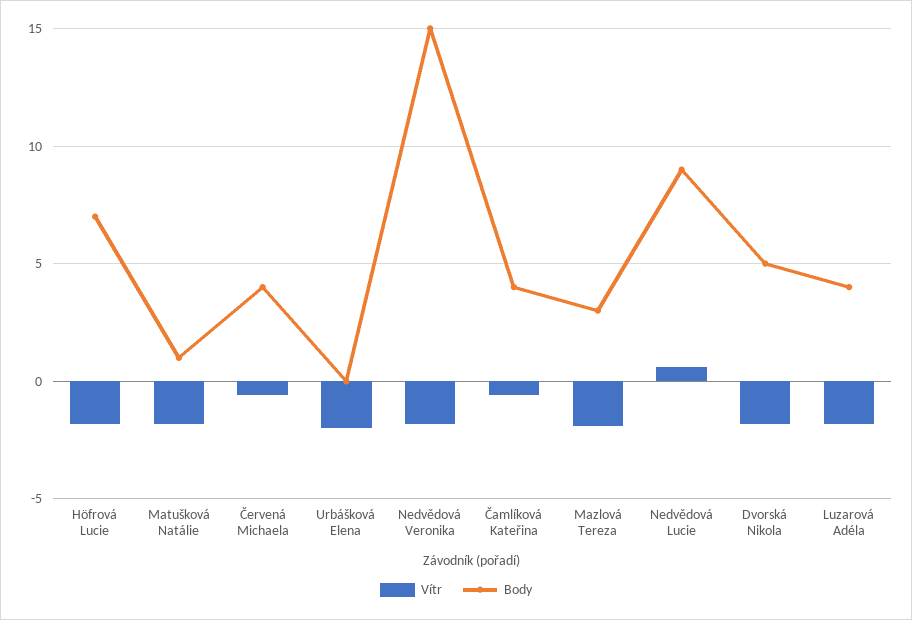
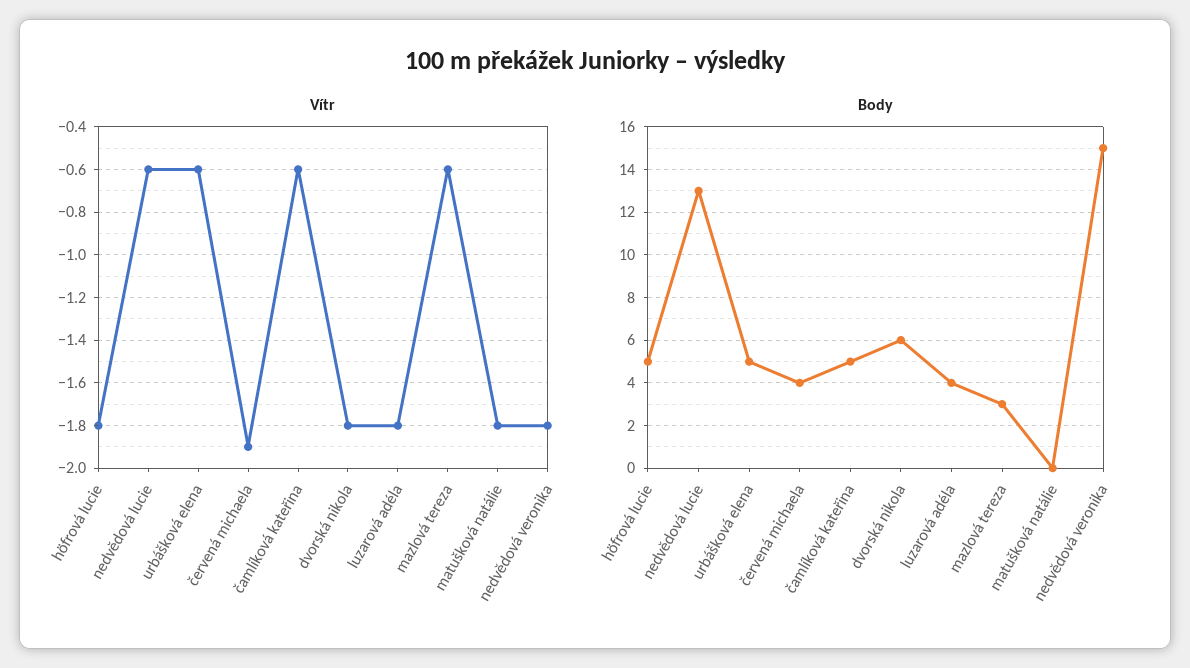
Body, Höfrová Lucie: 7 -> 5
Body, Matušková Natálie: 1 -> 0
Vítr, Červená Michaela: -0.5 -> -1.9
Vítr, Urbášková Elena: -2 -> -0.6
Body, Urbášková Elena: 0 -> 5
Body, Čamlíková Kateřina: 4 -> 5
Vítr, Mazlová Tereza: -2 -> -0.6
Vítr, Nedvědová Lucie: 0.5 -> -0.6
Body, Nedvědová Lucie: 9 -> 13
Body, Dvorská Nikola: 5 -> 6

